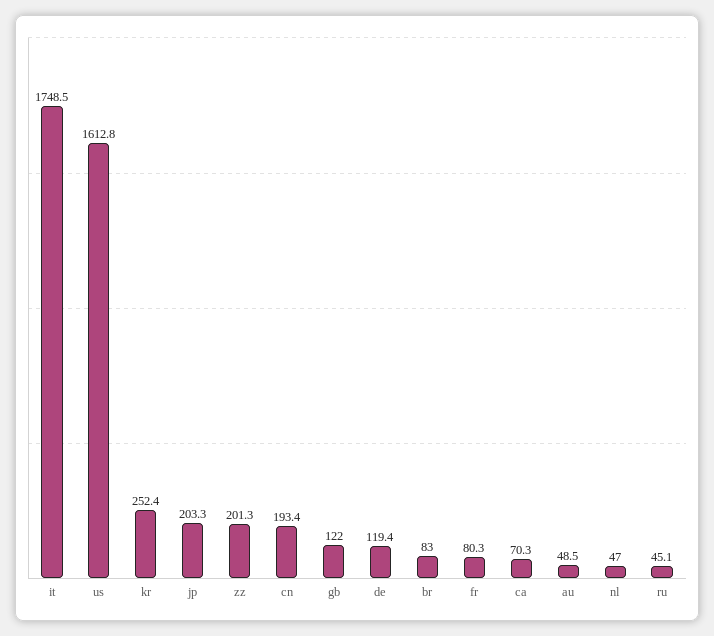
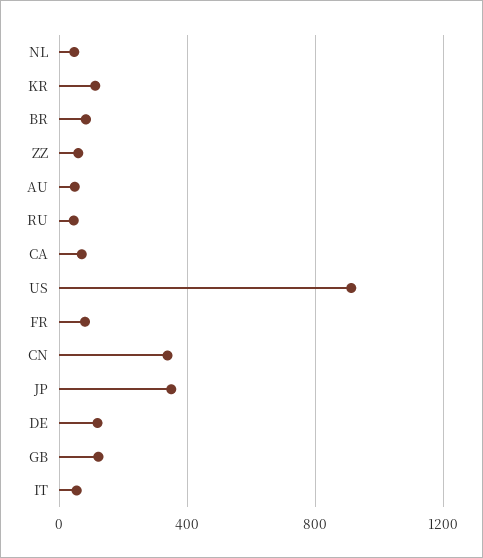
it: 1748.5 -> 50
us: 1612.8 -> 900
kr: 252.4 -> 100
jp: 203.3 -> 350
zz: 201.3 -> 50
cn: 193.4 -> 350

